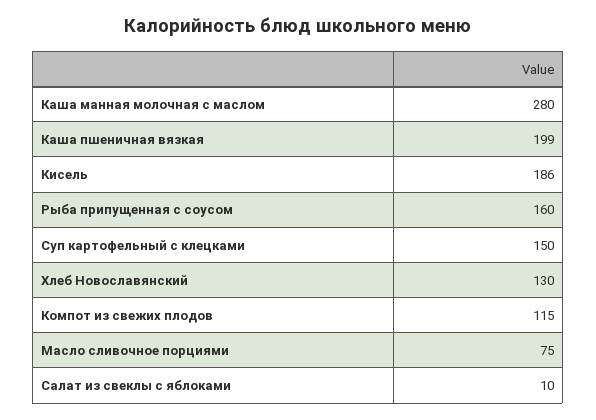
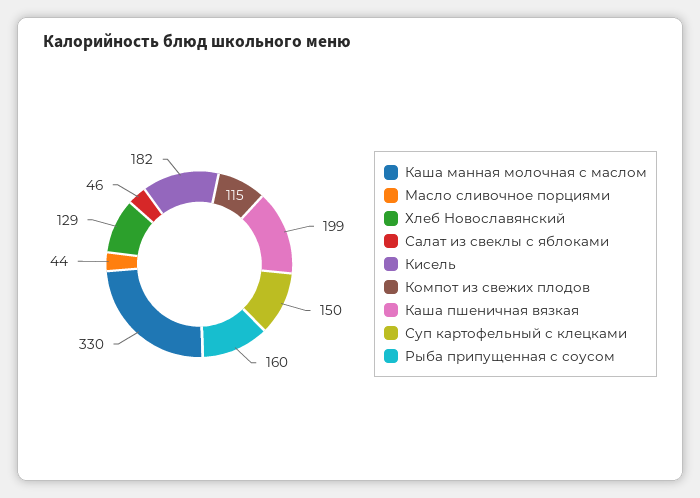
Каша манная молочная с маслом: 280 -> 330
Кисель: 186 -> 182
Хлеб Новославянский: 130 -> 129
Масло сливочное порциями: 75 -> 44
Салат из свеклы с яблоками: 10 -> 46

